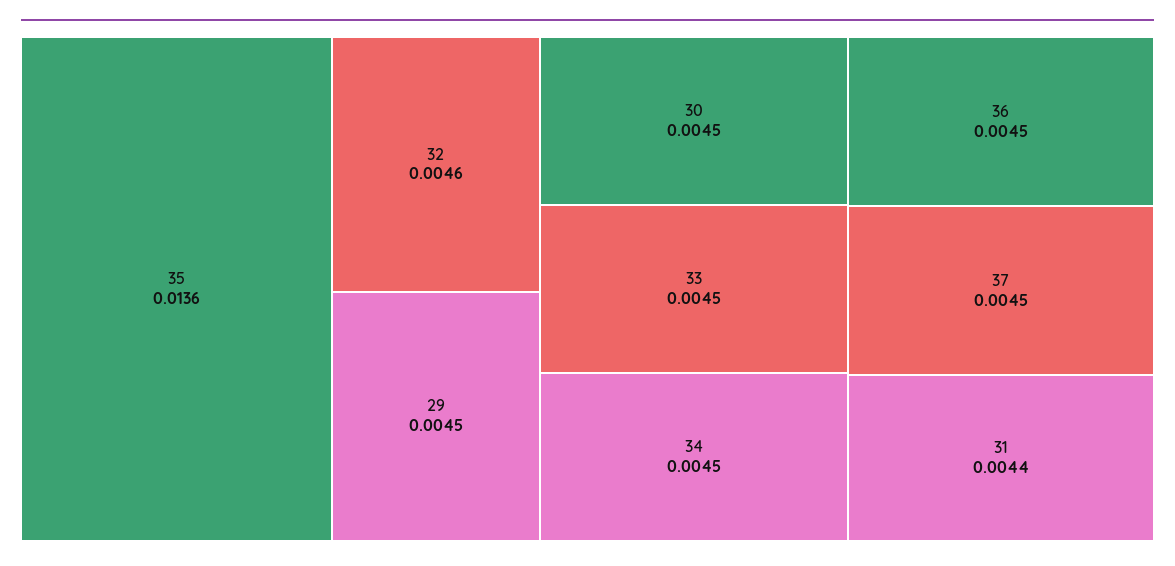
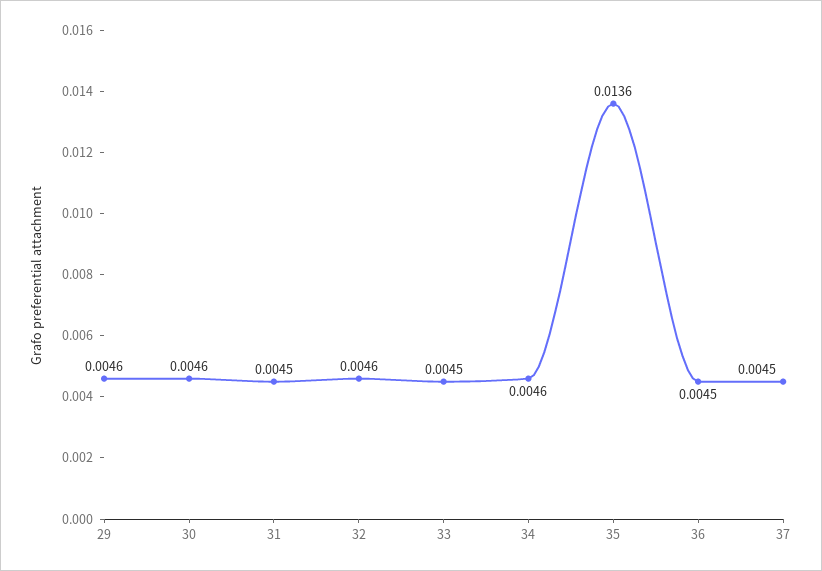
29: 0.0045 -> 0.0046
30: 0.0045 -> 0.0046
34: 0.0045 -> 0.0046
31: 0.0044 -> 0.0045

